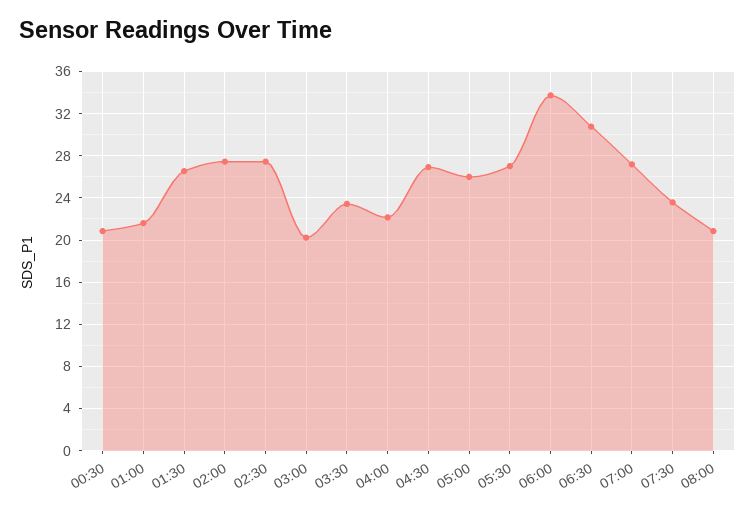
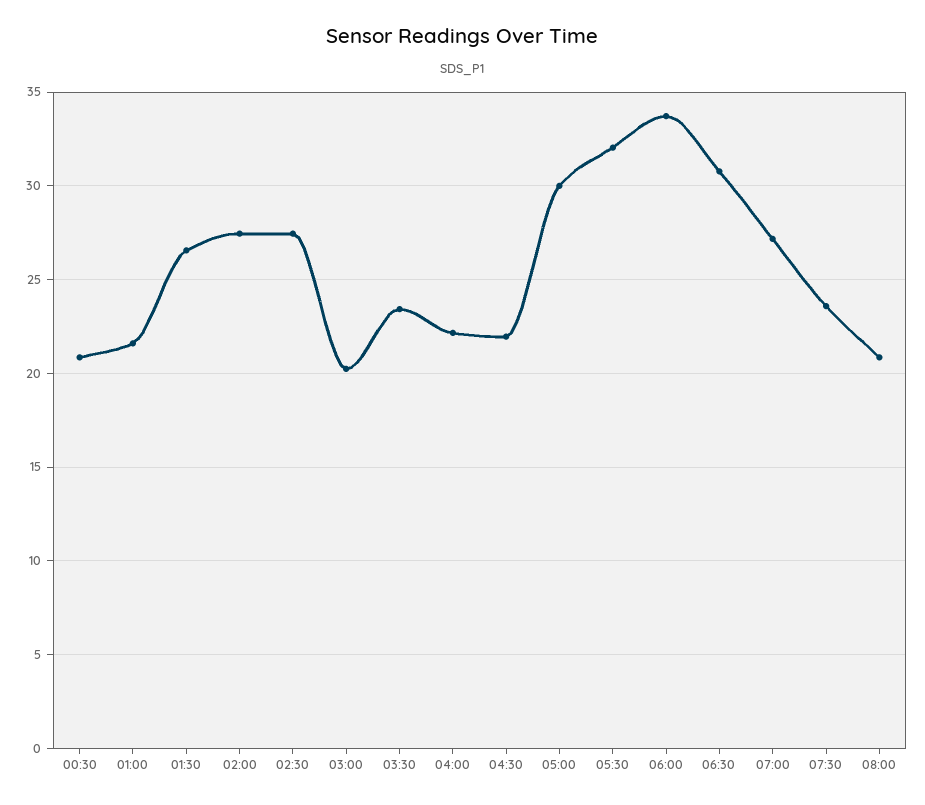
04:30: 27 -> 22
05:00: 26 -> 30
05:30: 27 -> 32

